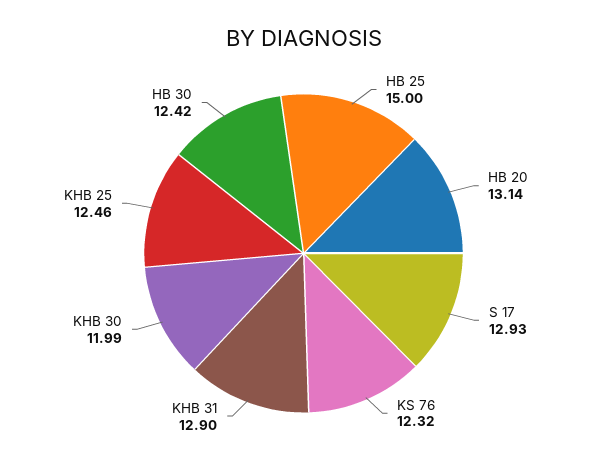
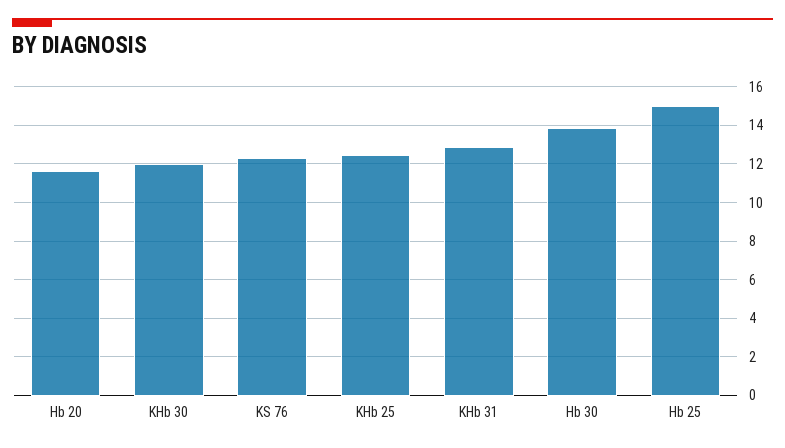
HB 20: 13.14 -> 11.5
S 17: 12.93 -> none
HB 30: 12.42 -> 14

